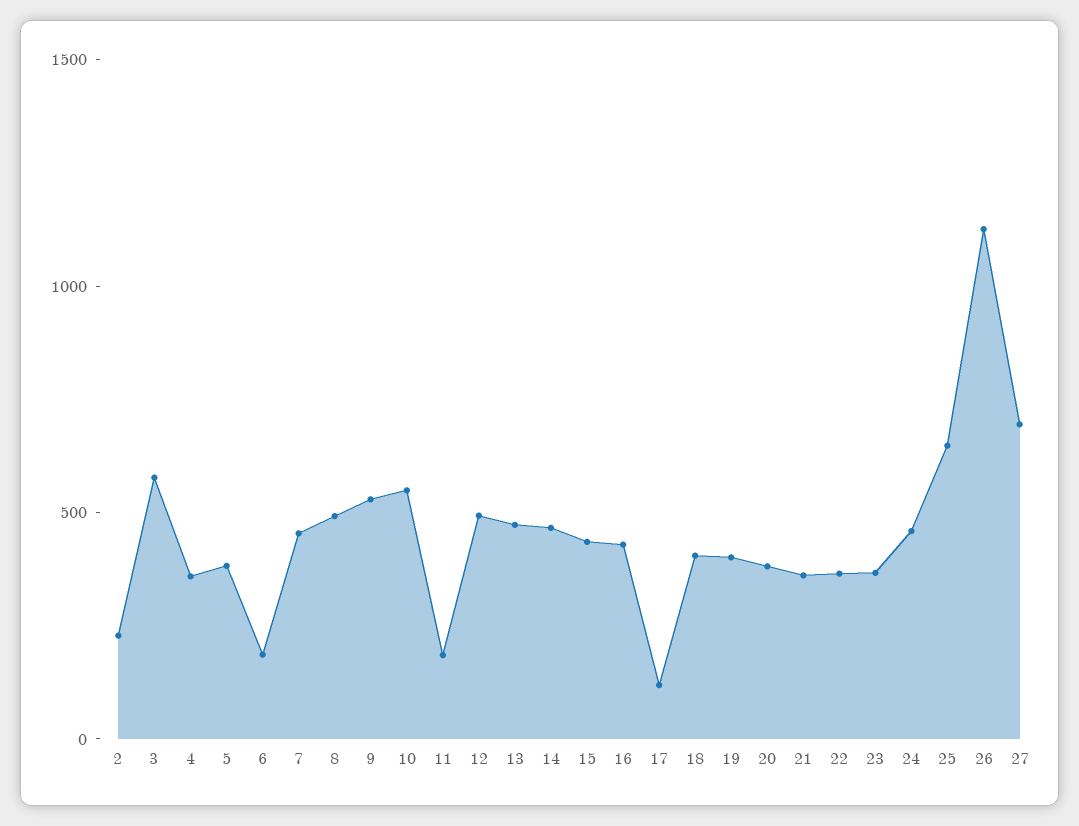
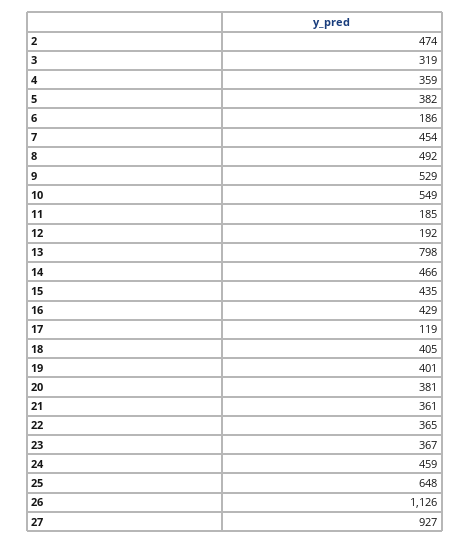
2: 200 -> 474
3: 600 -> 319
12: 500 -> 192
13: 500 -> 798
27: 700 -> 927

